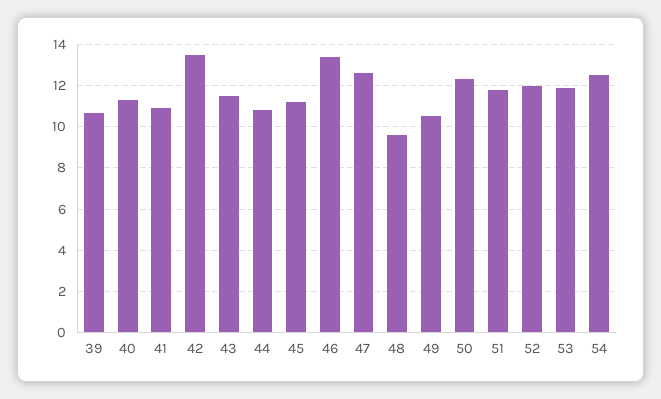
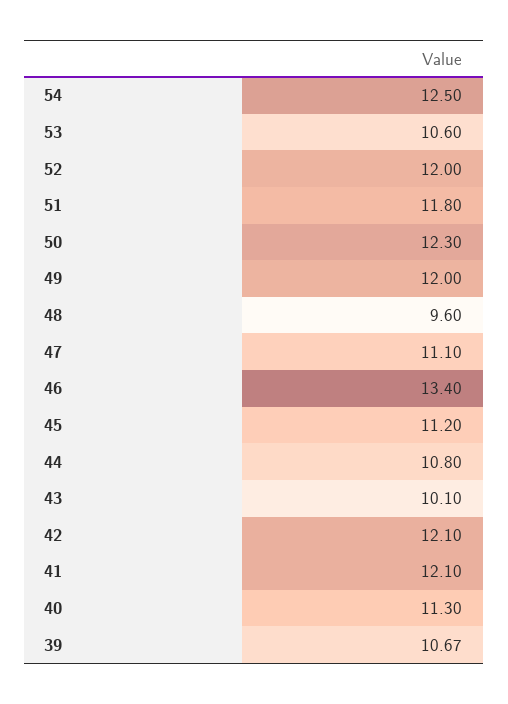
41: 11 -> 12.1
42: 13.5 -> 12.1
43: 11.5 -> 10.1
47: 12.5 -> 11.1
49: 10.5 -> 12
53: 12 -> 10.6

